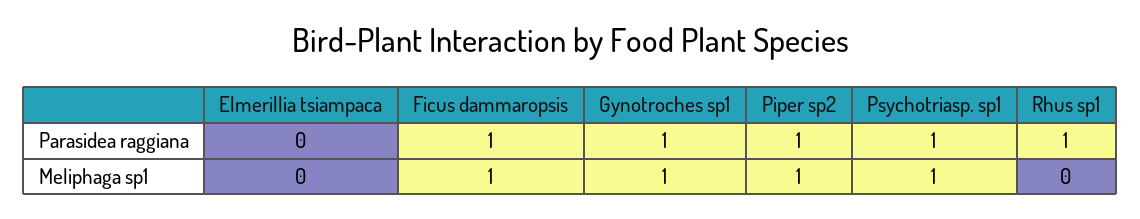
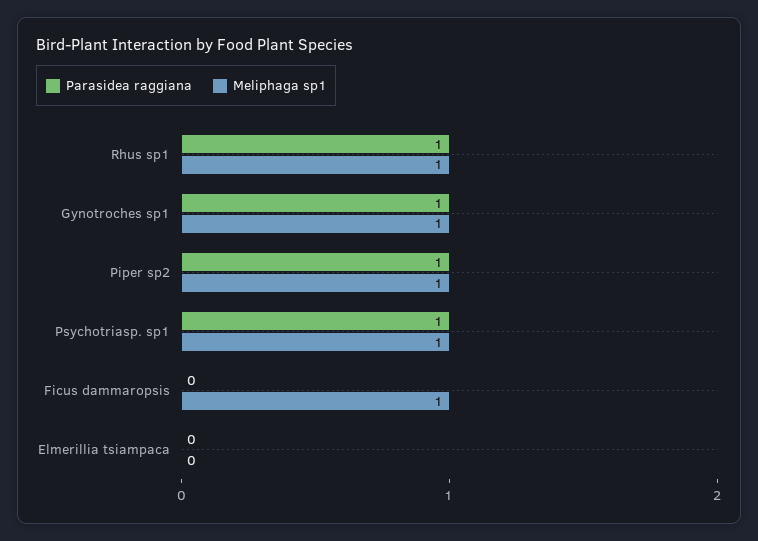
Parasidea raggiana, Ficus dammaropsis: 1 -> 0
Meliphaga sp1, Rhus sp1: 0 -> 1

